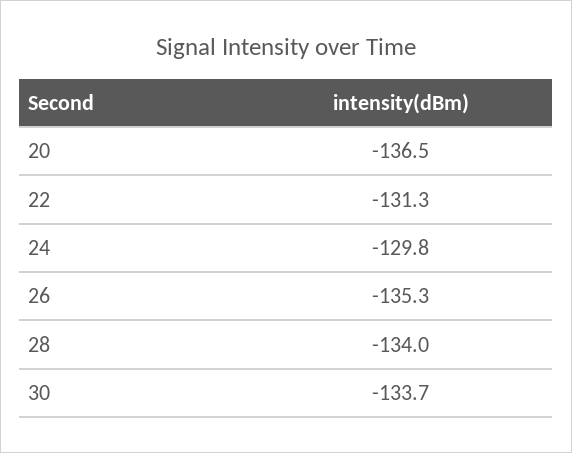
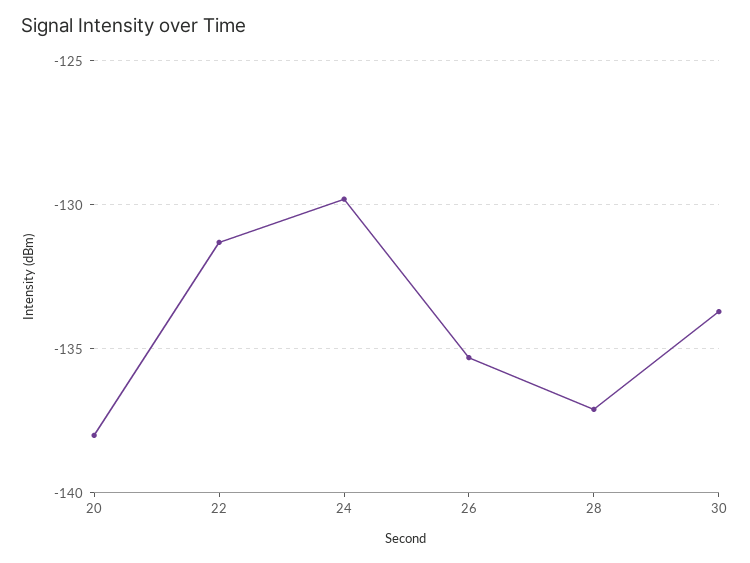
20: -136.5 -> -138
28: -134 -> -137

